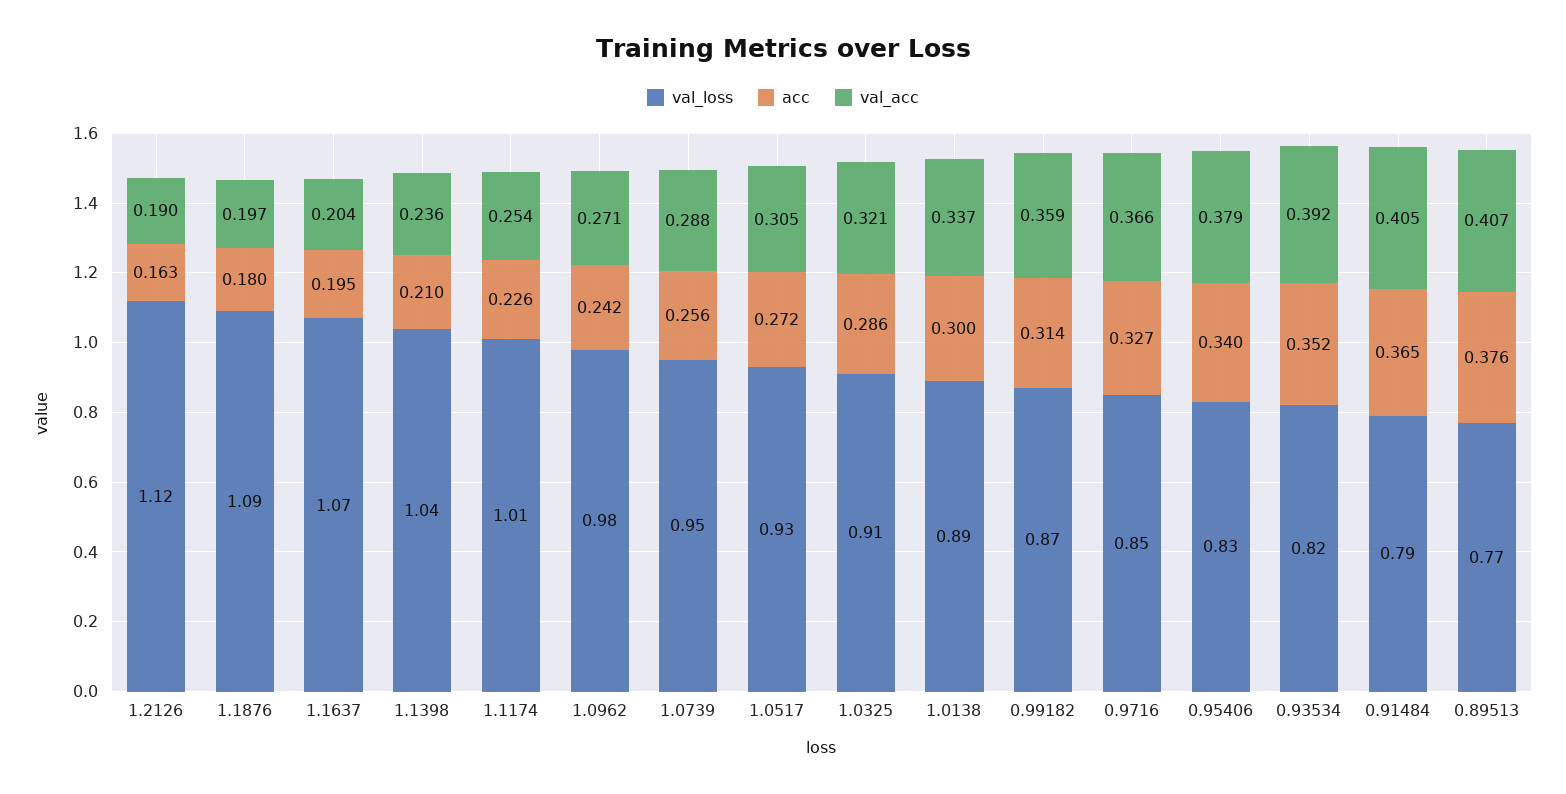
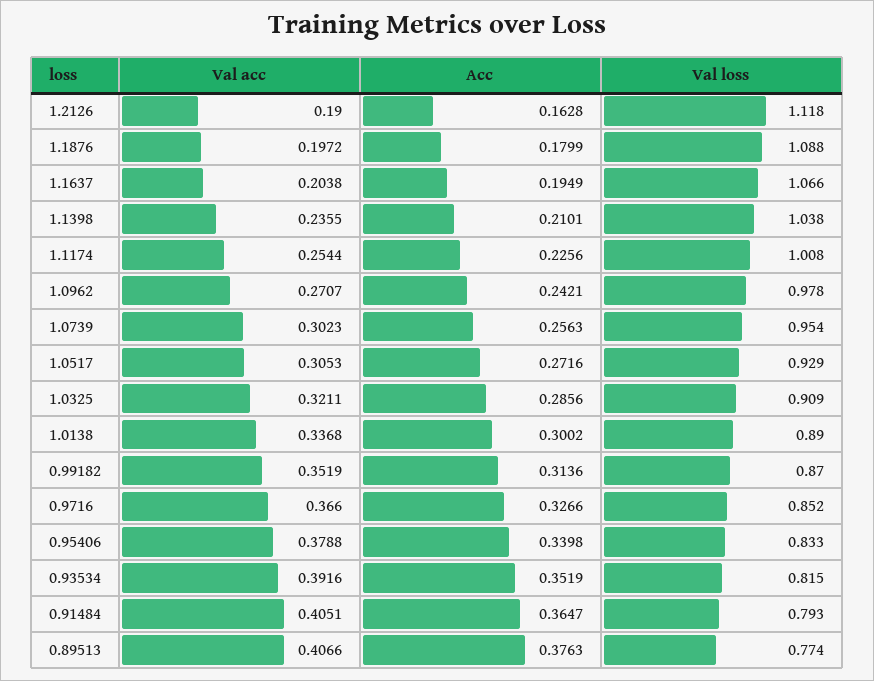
val_acc, 1.0739: 0.288 -> 0.3023
val_acc, 0.99182: 0.359 -> 0.3519

